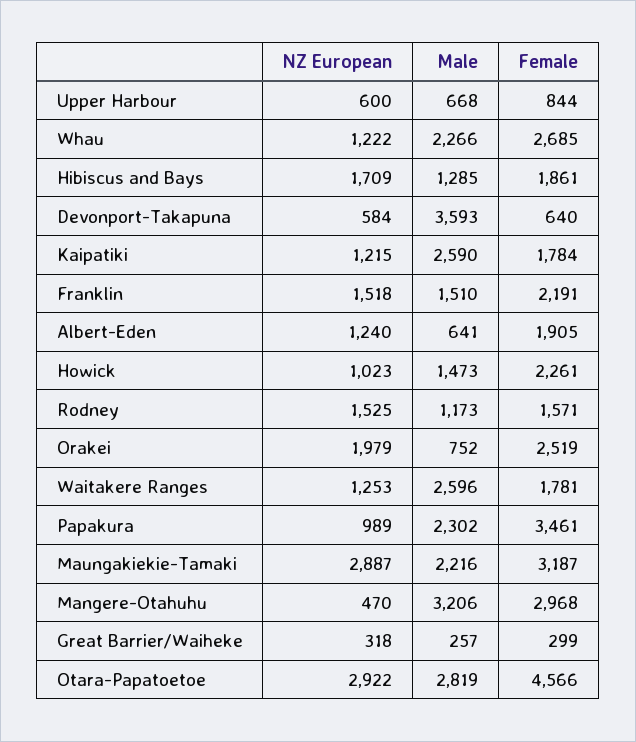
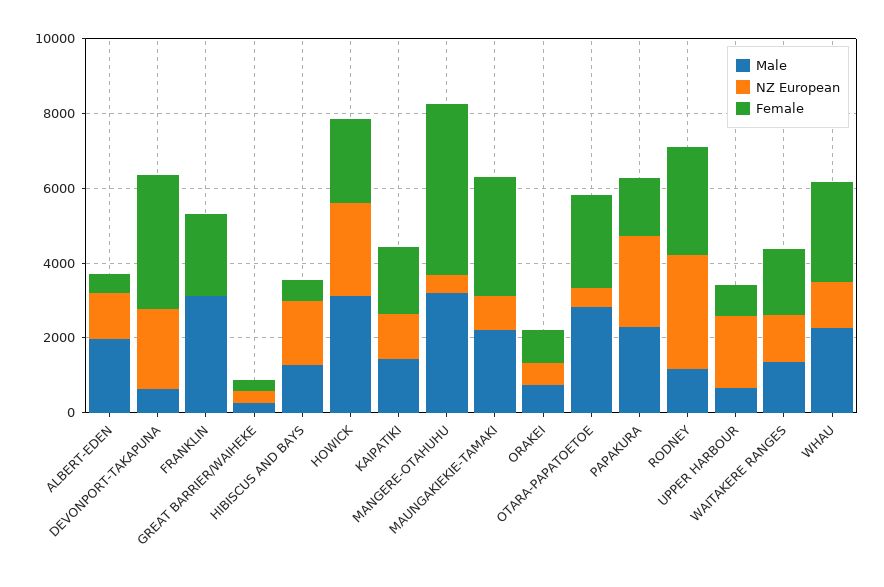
NZ European, Upper Harbour: 600 -> 2000
Female, Hibiscus and Bays: 1861 -> 500
NZ European, Devonport-Takapuna: 584 -> 2000
Male, Devonport-Takapuna: 3593 -> 500
Female, Devonport-Takapuna: 640 -> 3500
Male, Kaipatiki: 2590 -> 1500
NZ European, Franklin: 1518 -> 0
Male, Franklin: 1510 -> 3000
Male, Albert-Eden: 641 -> 2000
Female, Albert-Eden: 1905 -> 500
NZ European, Howick: 1023 -> 2500
Male, Howick: 1473 -> 3000
NZ European, Rodney: 1525 -> 3000
Female, Rodney: 1571 -> 3000
NZ European, Orakei: 1979 -> 500
Female, Orakei: 2519 -> 1000
Male, Waitakere Ranges: 2596 -> 1500
NZ European, Papakura: 989 -> 2500
Female, Papakura: 3461 -> 1500
NZ European, Maungakiekie-Tamaki: 2887 -> 1000
Female, Mangere-Otahuhu: 2968 -> 4500
NZ European, Otara-Papatoetoe: 2922 -> 500
Female, Otara-Papatoetoe: 4566 -> 2500

